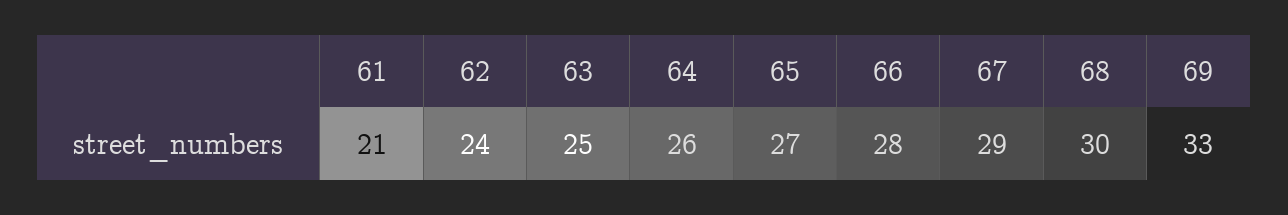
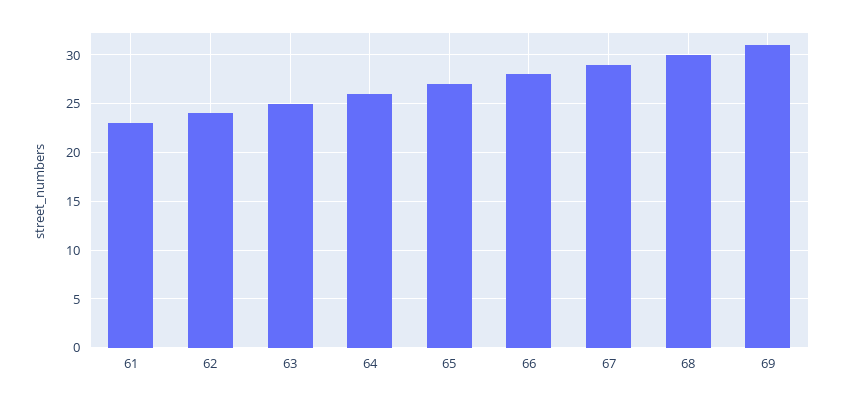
61: 21 -> 23
69: 33 -> 31

